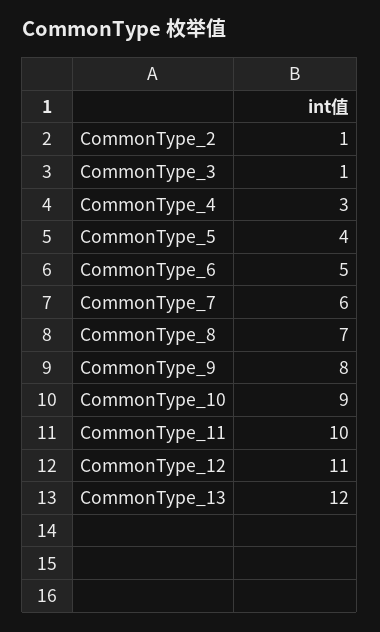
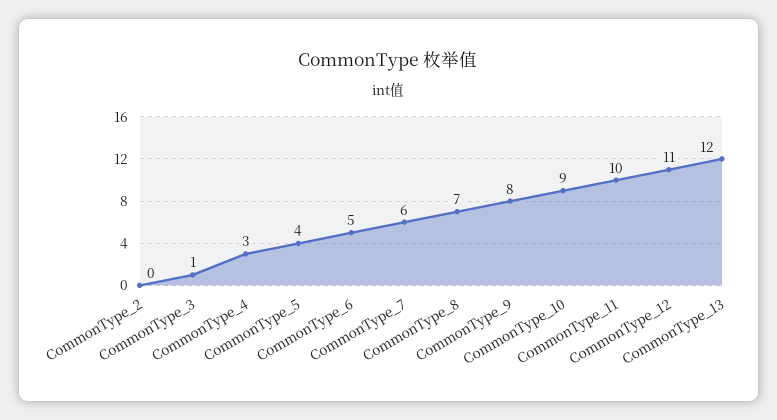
CommonType_2: 1 -> 0

